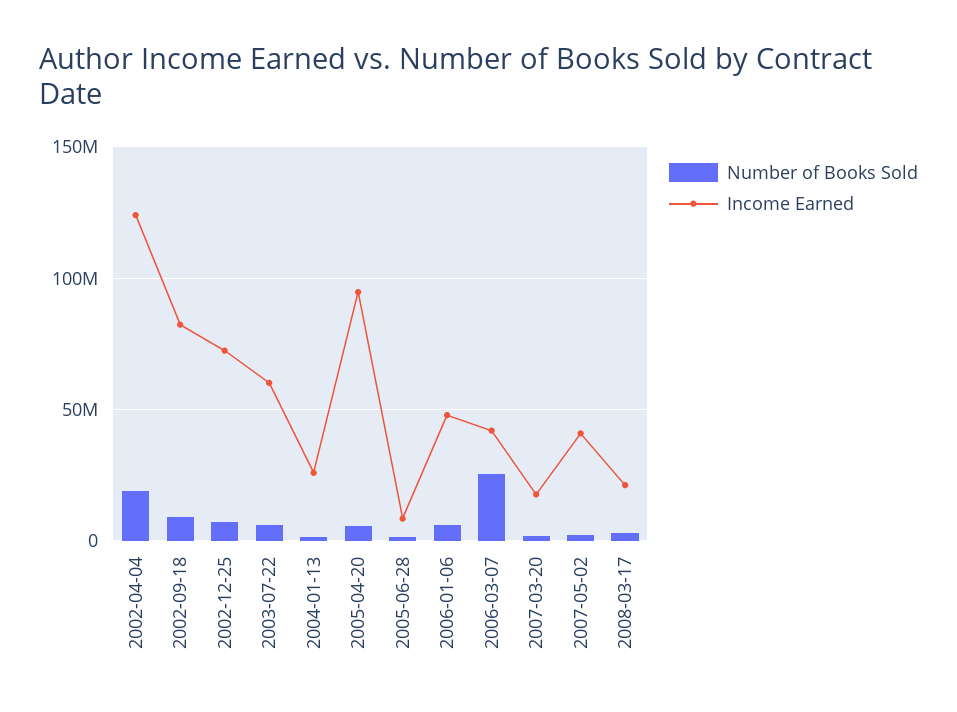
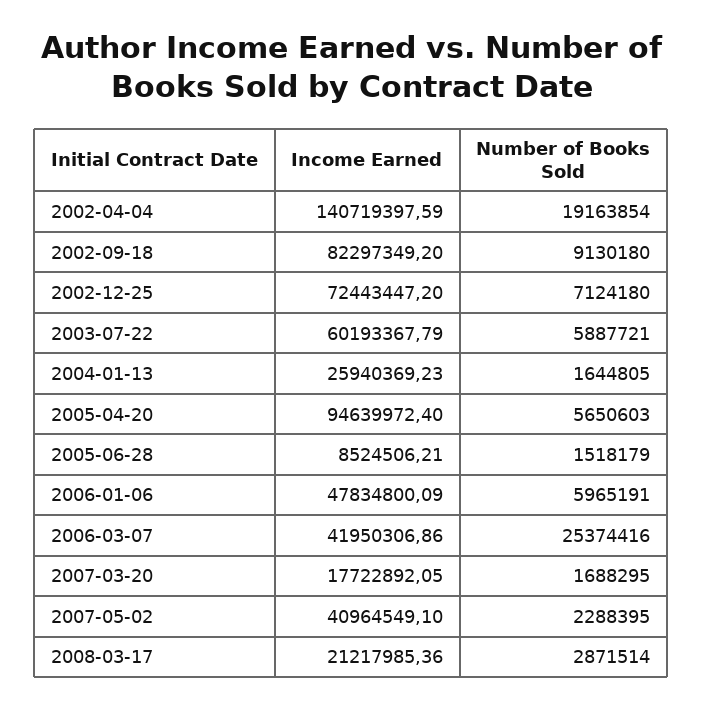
Income Earned, 2002-04-04: 125000000 -> 140719397.59

